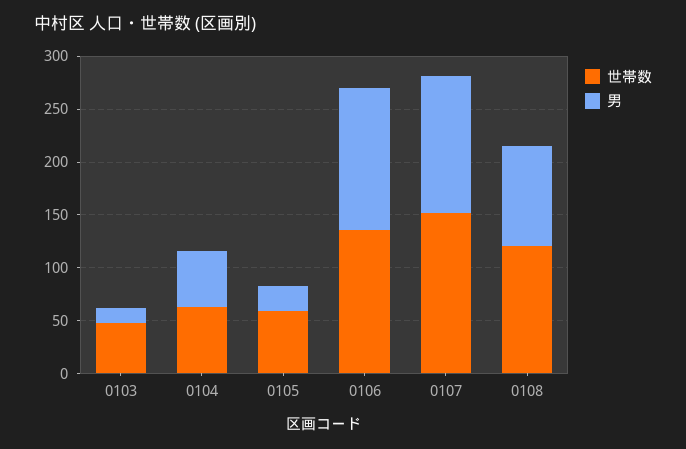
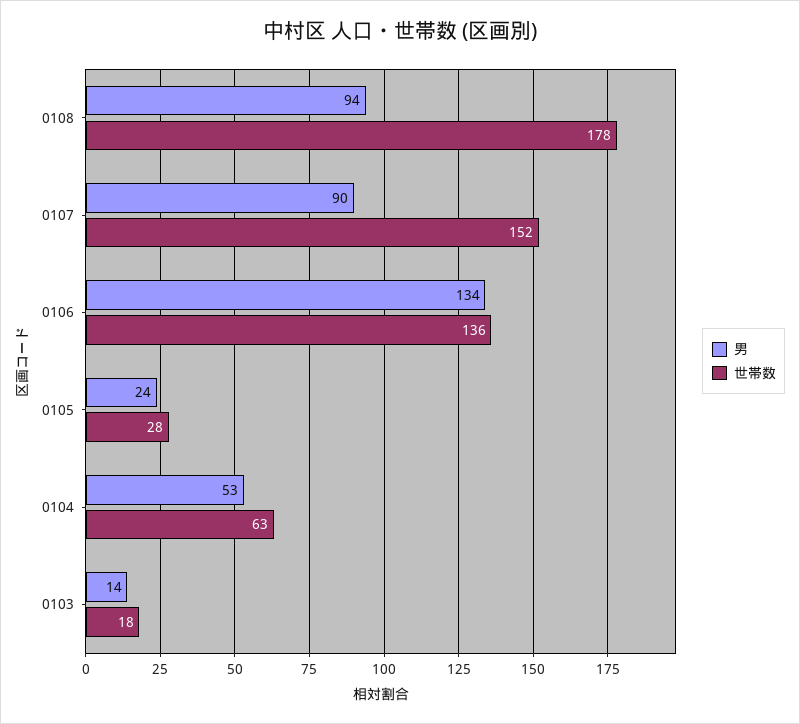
世帯数, 0103: 50 -> 18
世帯数, 0105: 60 -> 28
男, 0107: 130 -> 90
世帯数, 0108: 120 -> 178

